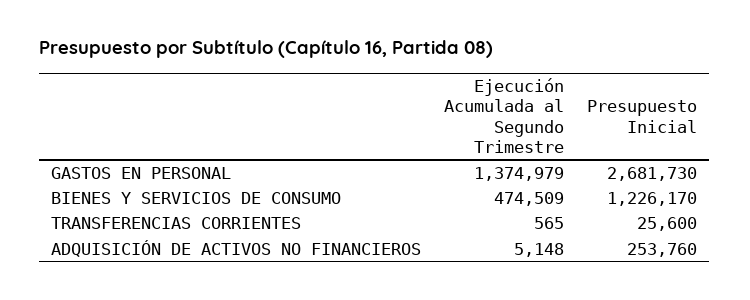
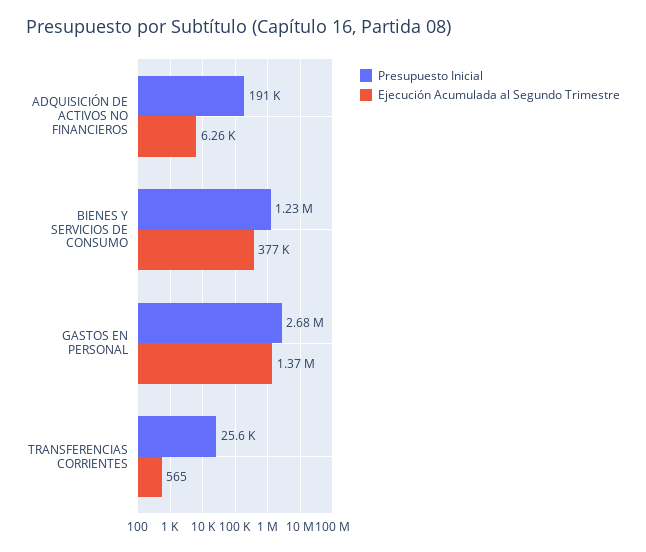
Ejecución Acumulada al Segundo Trimestre, BIENES Y SERVICIOS DE CONSUMO: 474509 -> 377000
Ejecución Acumulada al Segundo Trimestre, ADQUISICIÓN DE ACTIVOS NO FINANCIEROS: 5148 -> 6260
Presupuesto Inicial, ADQUISICIÓN DE ACTIVOS NO FINANCIEROS: 253760 -> 191000

